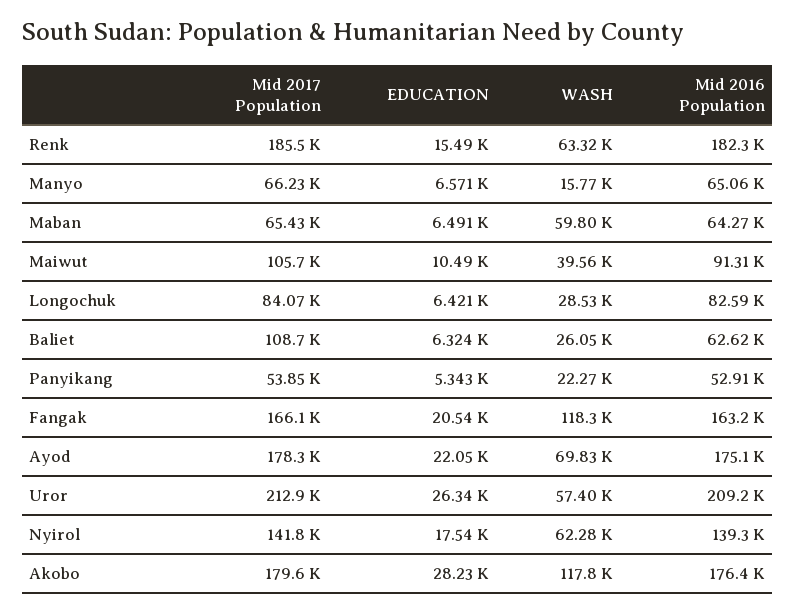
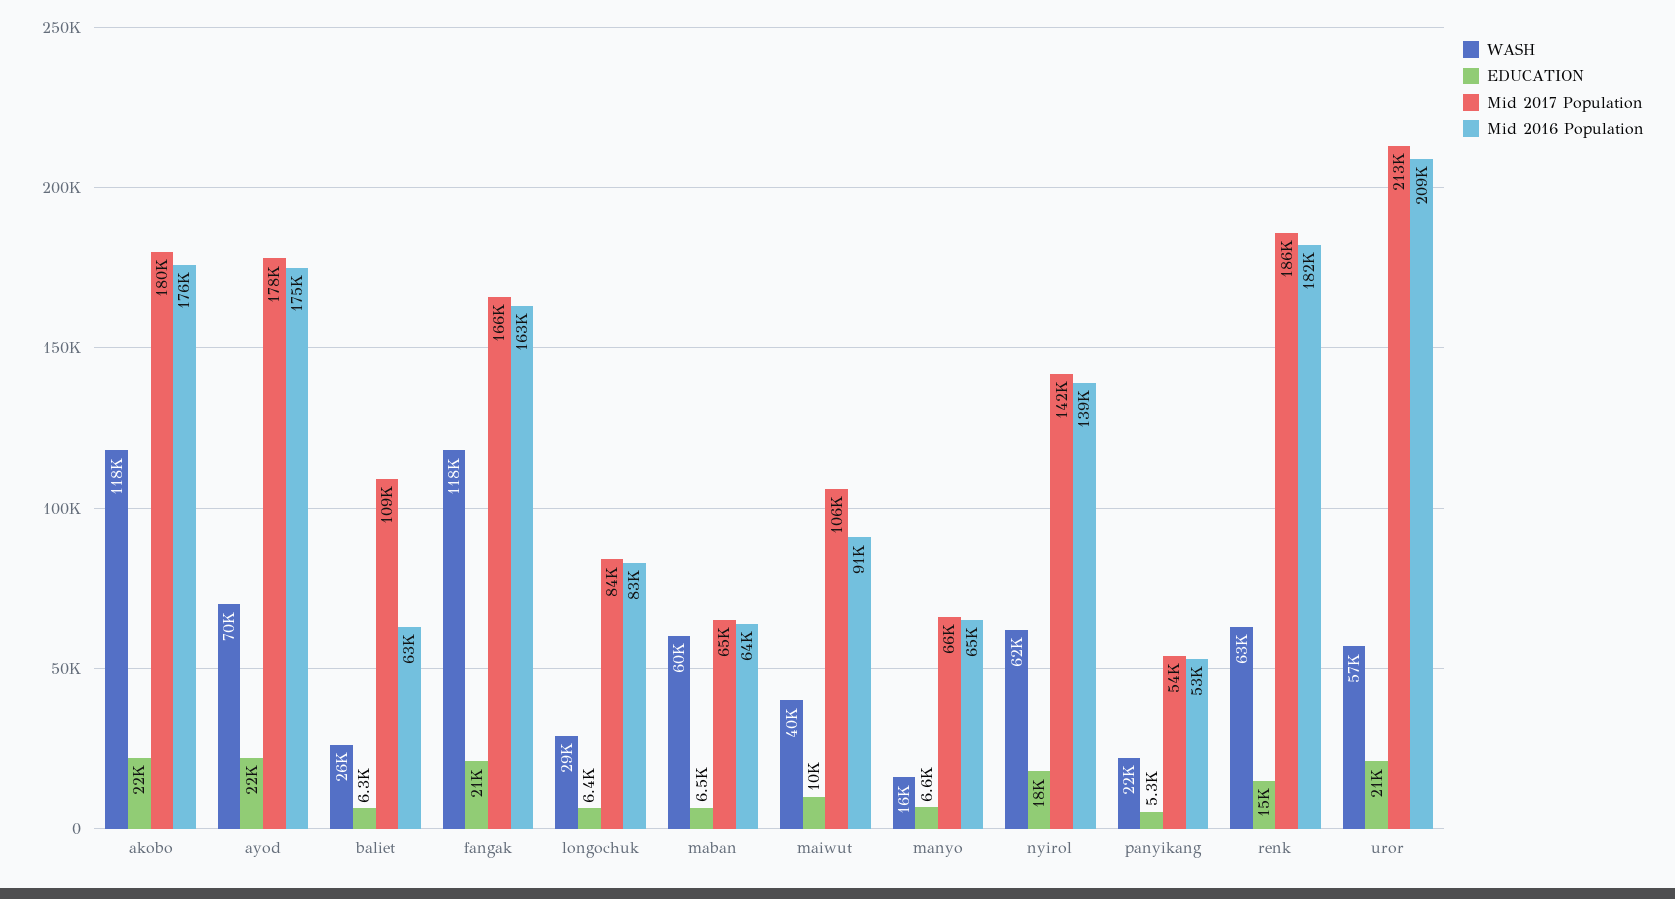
EDUCATION, Uror: 26340 -> 21000
EDUCATION, Akobo: 28230 -> 22000

